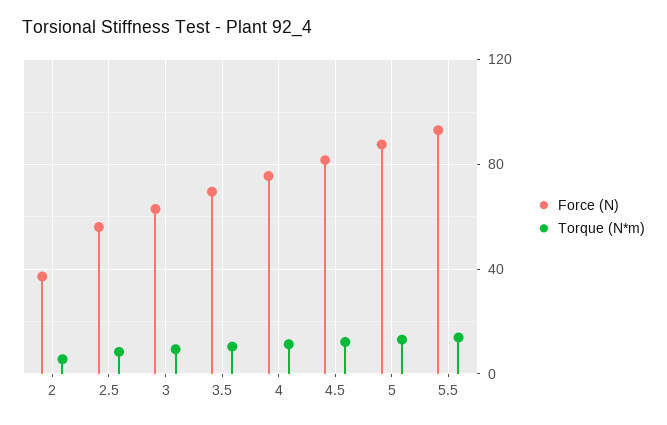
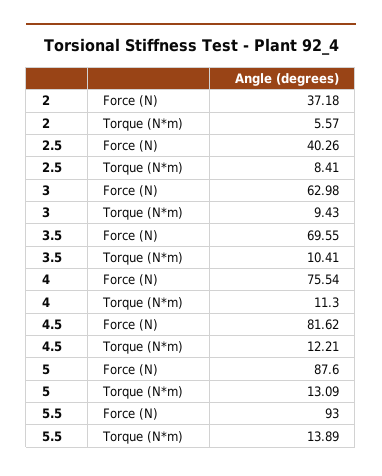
Force (N), 2.5: 55 -> 40.26

